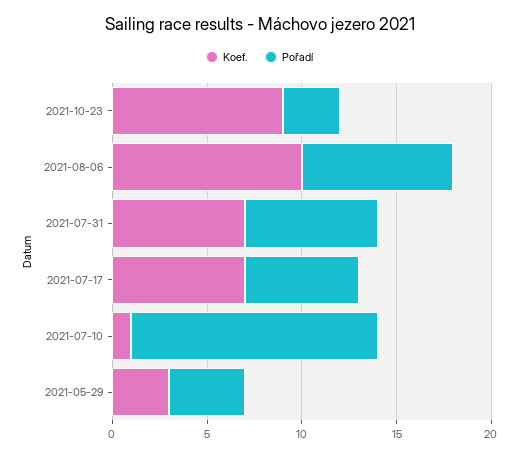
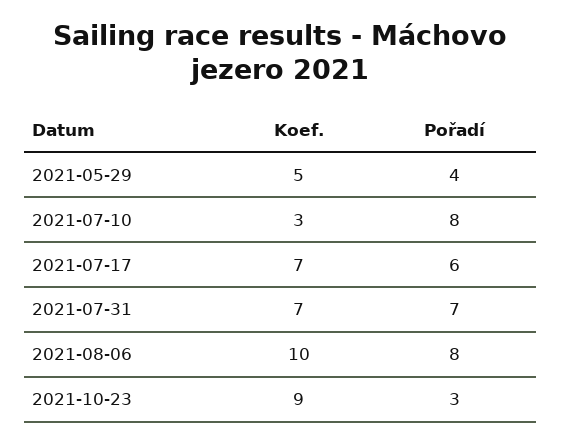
Koef., 2021-07-10: 1 -> 3
Pořadí, 2021-07-10: 13 -> 8
Koef., 2021-05-29: 3 -> 5

